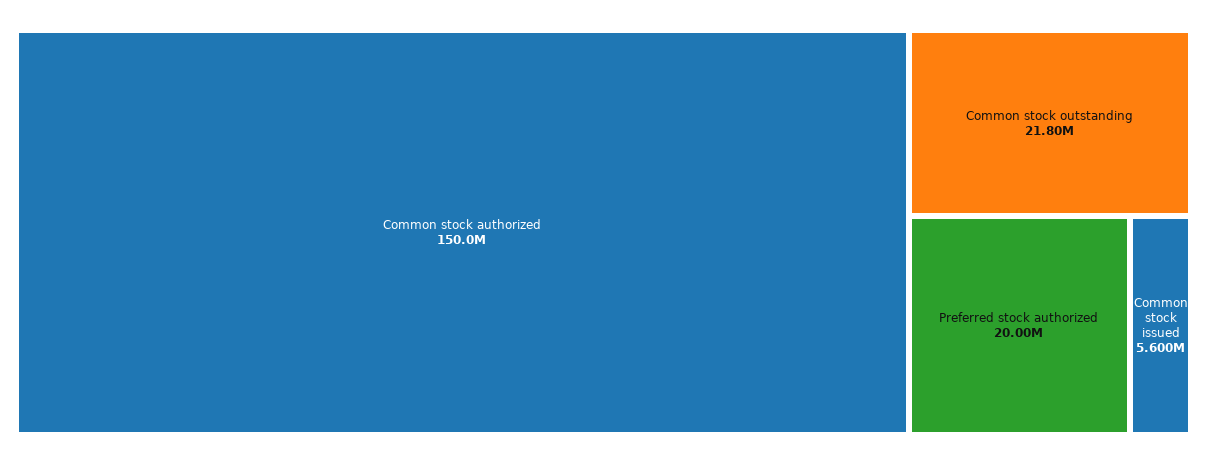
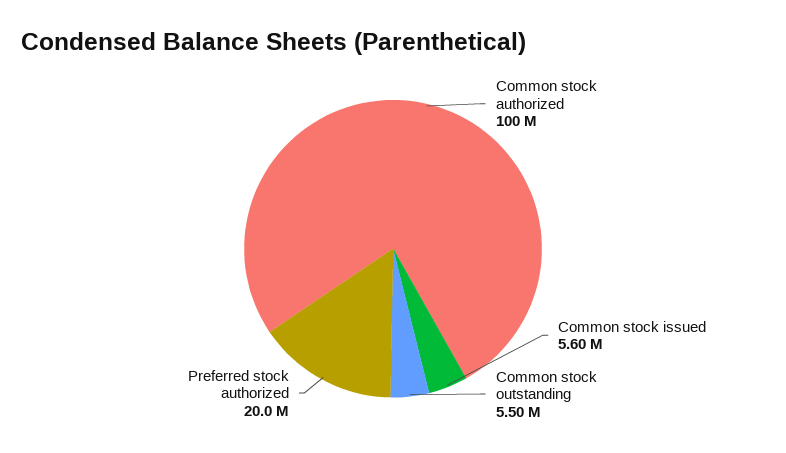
Common stock authorized: 150000000 -> 100000000
Common stock outstanding: 21800000 -> 5500000

